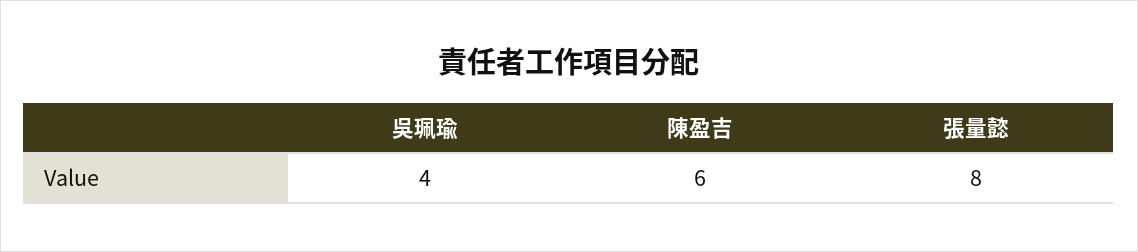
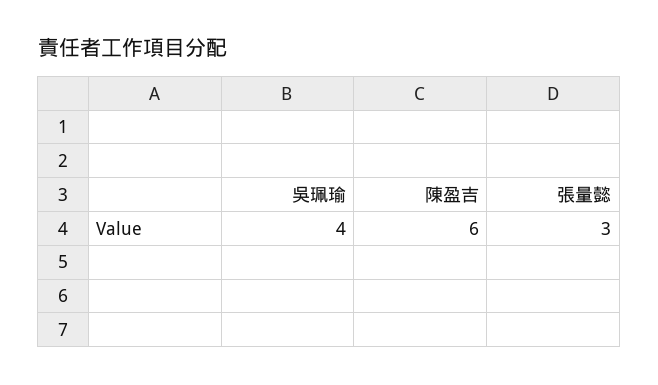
張量懿: 8 -> 3

